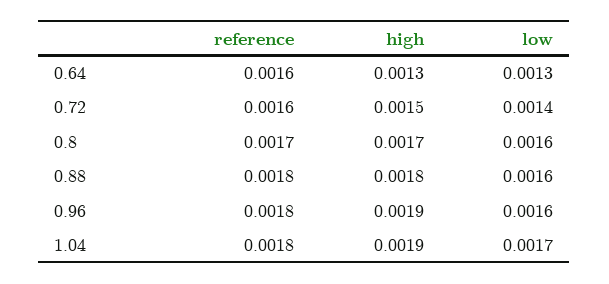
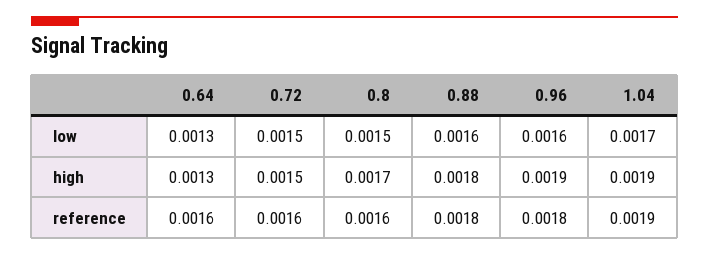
low, 0.72: 0.0014 -> 0.0015
reference, 0.8: 0.0017 -> 0.0016
low, 0.8: 0.0016 -> 0.0015
reference, 1.04: 0.0018 -> 0.0019

